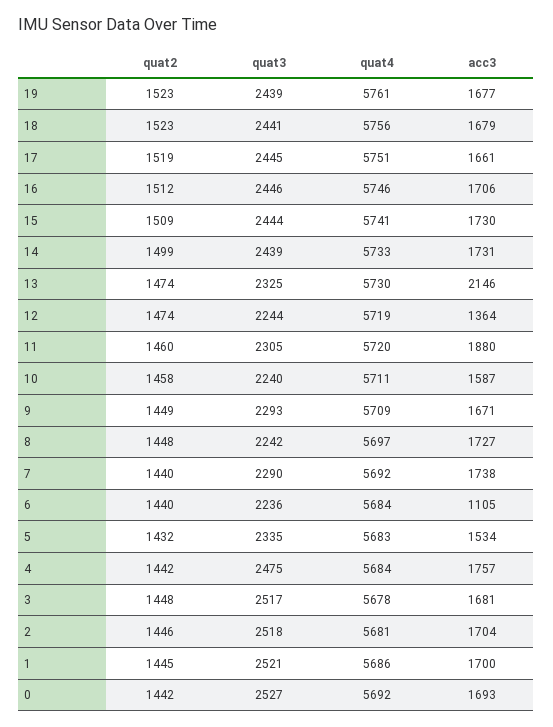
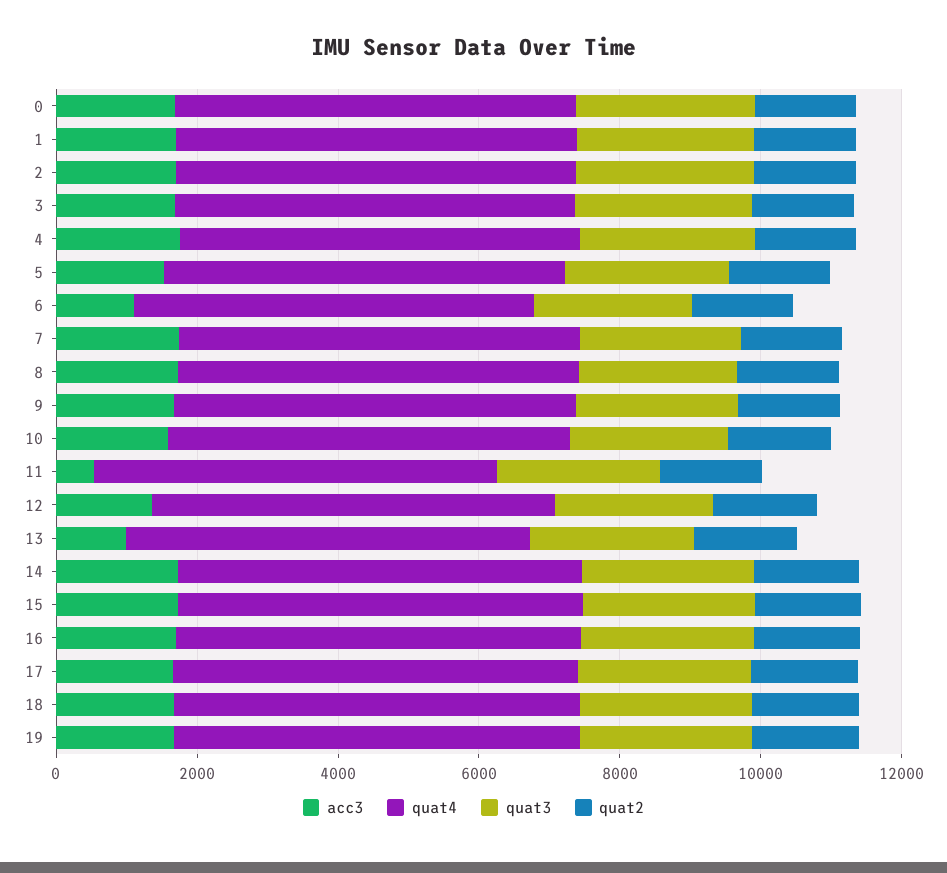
acc3, 13: 2146 -> 1000
acc3, 11: 1880 -> 500

